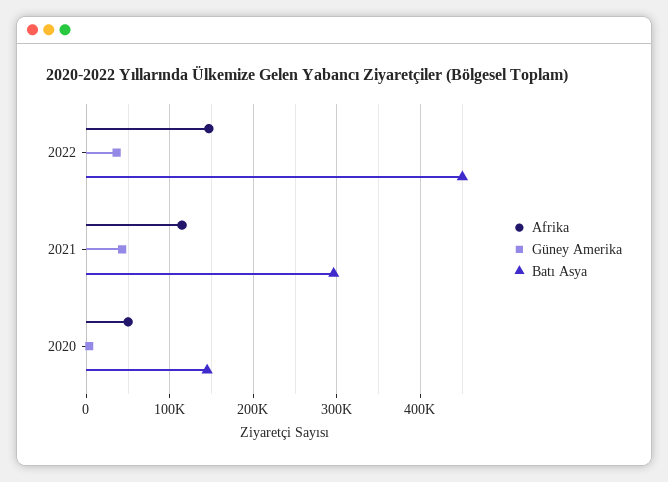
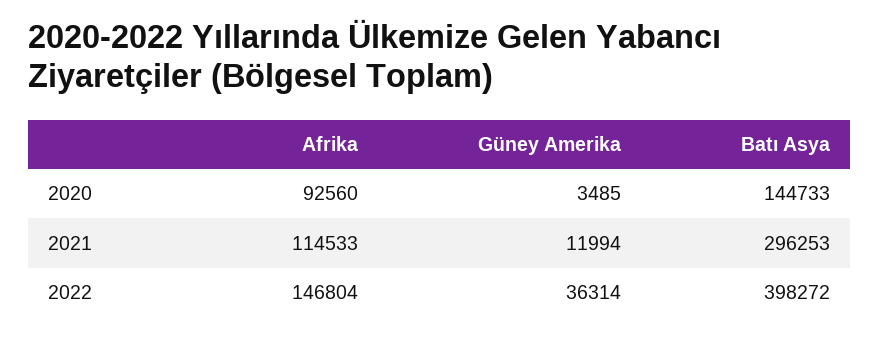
Batı Asya, 2022: 450000 -> 398272
Güney Amerika, 2021: 40000 -> 11994
Afrika, 2020: 50000 -> 92560

